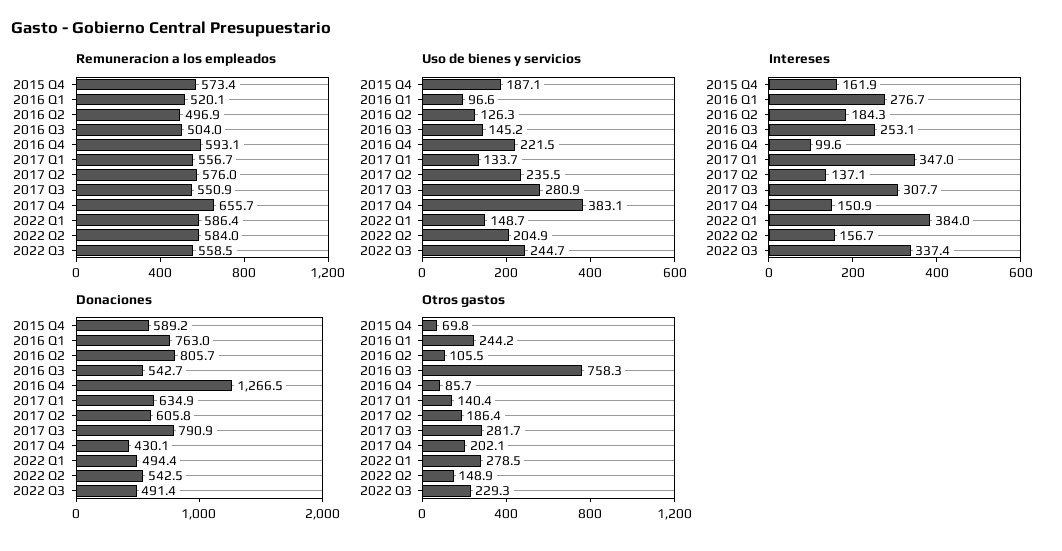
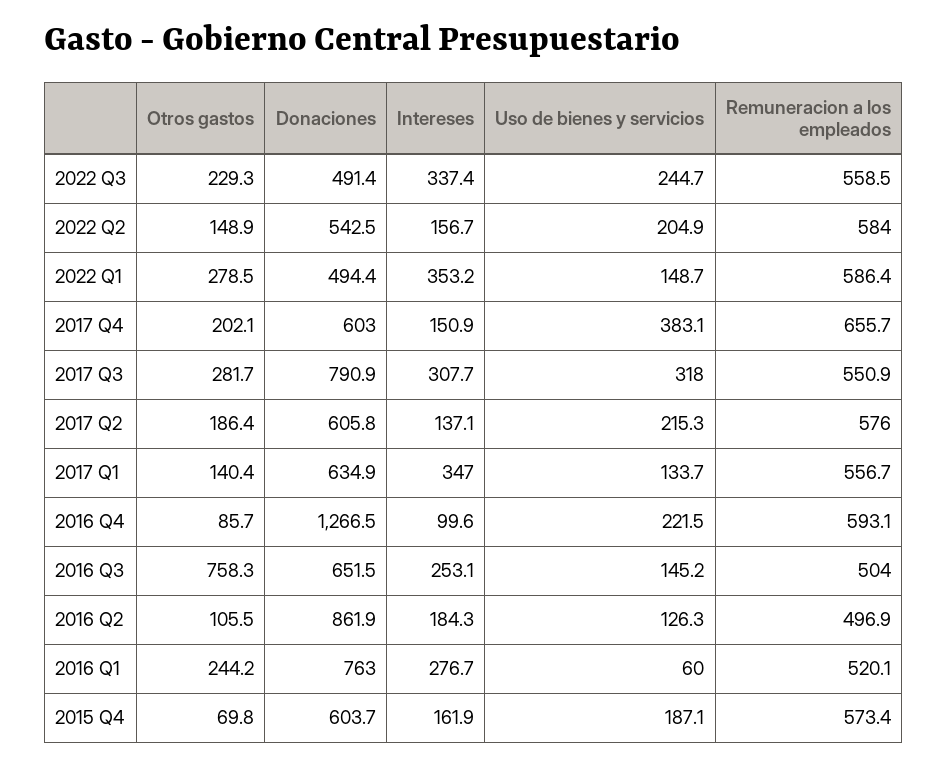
Uso de bienes y servicios, 2016 Q1: 96.6 -> 60
Uso de bienes y servicios, 2017 Q2: 235.5 -> 215.3
Uso de bienes y servicios, 2017 Q3: 280.9 -> 318
Intereses, 2022 Q1: 384 -> 353.2
Donaciones, 2015 Q4: 589.2 -> 603.7
Donaciones, 2016 Q2: 805.7 -> 861.9
Donaciones, 2016 Q3: 542.7 -> 651.5
Donaciones, 2017 Q4: 430.1 -> 603

